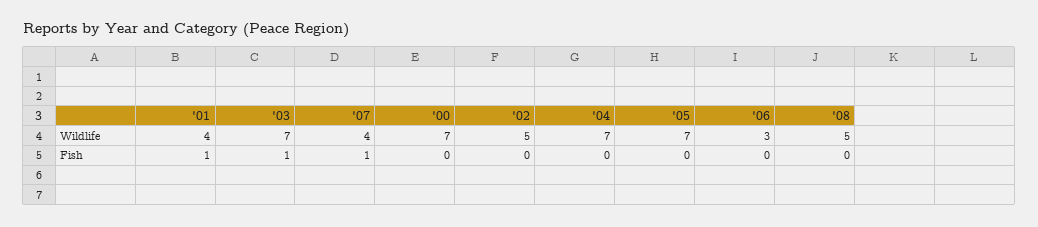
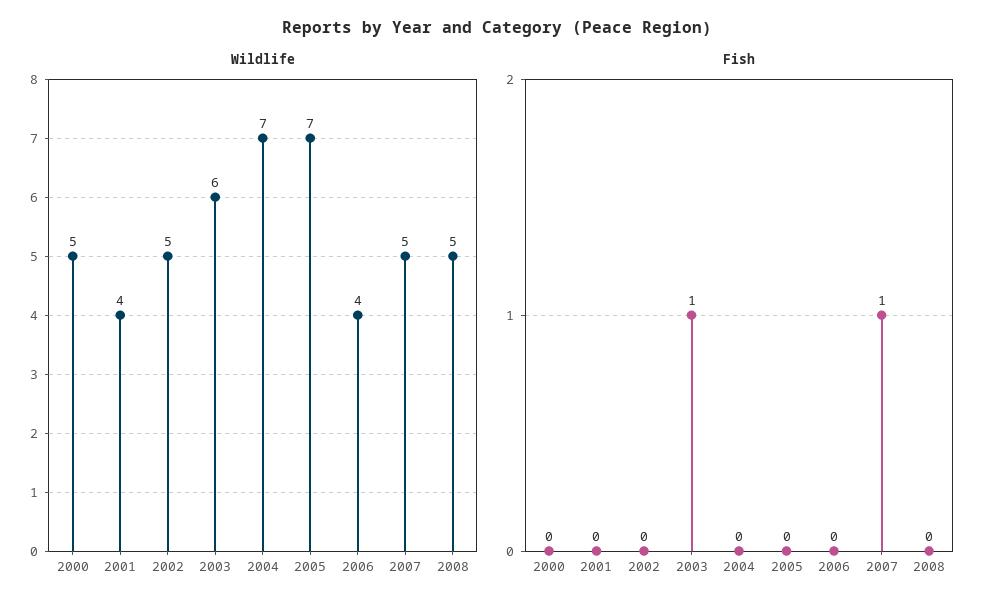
Wildlife, '03: 7 -> 6
Wildlife, '07: 4 -> 5
Wildlife, '00: 7 -> 5
Wildlife, '06: 3 -> 4
Fish, '01: 1 -> 0

